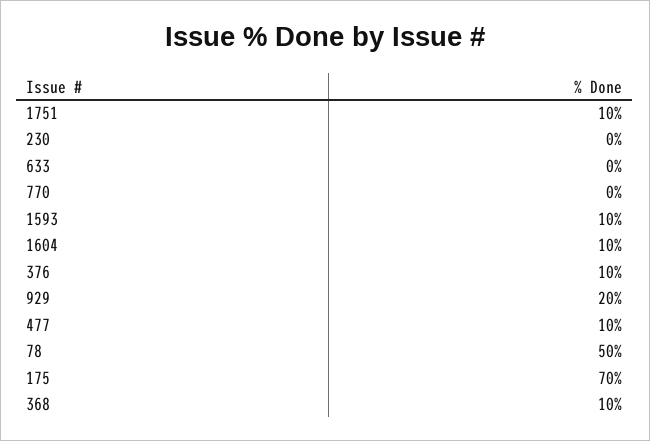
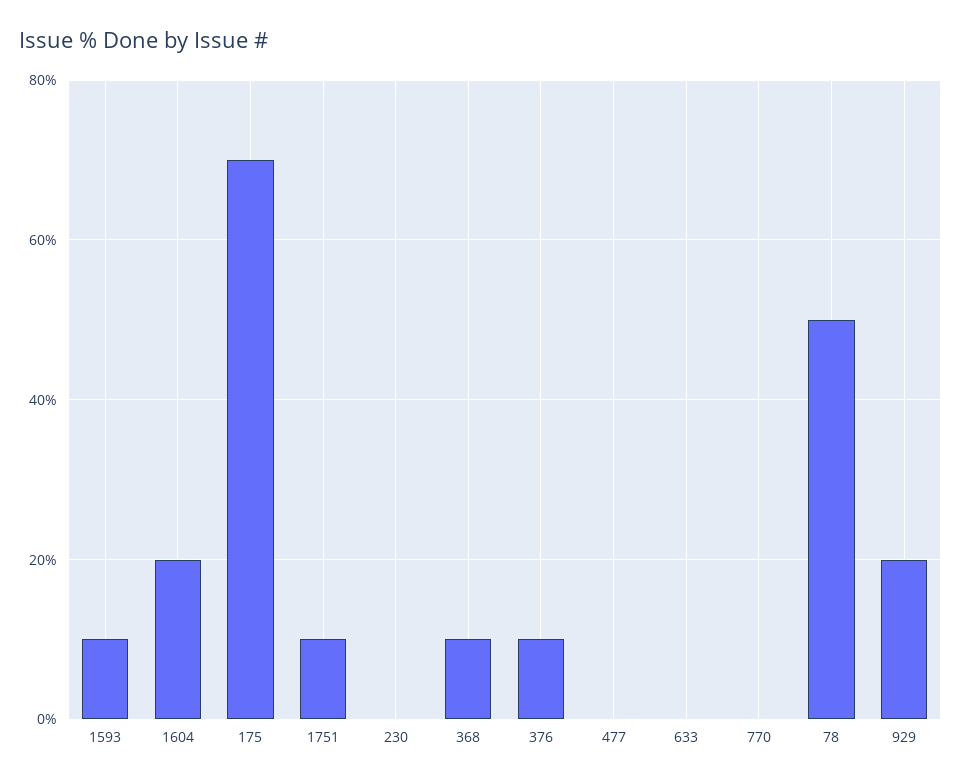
1604: 10 -> 20
477: 10 -> 0

